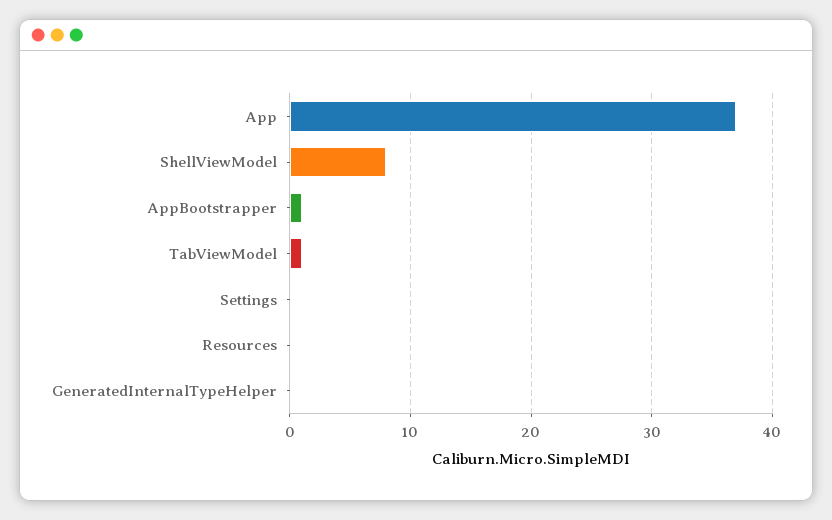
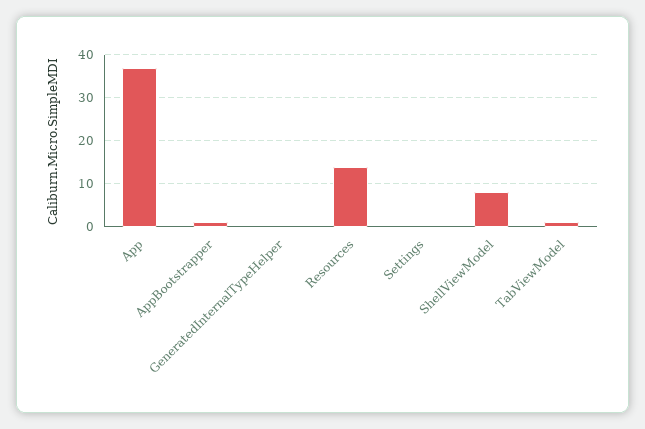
Resources: 0 -> 15

